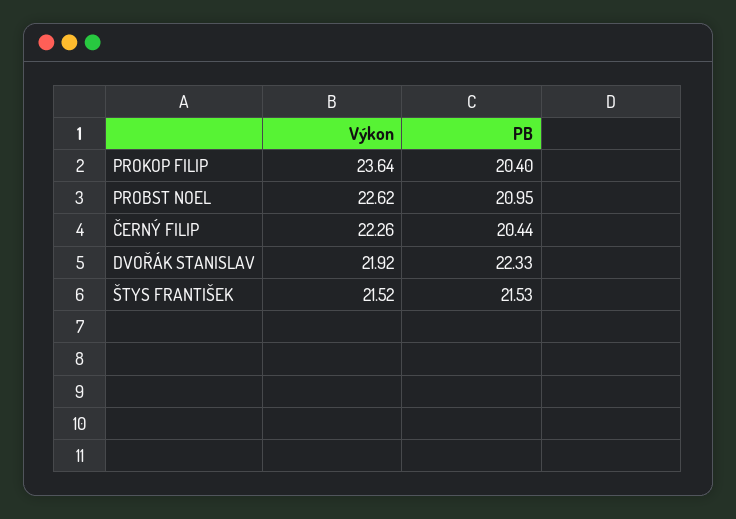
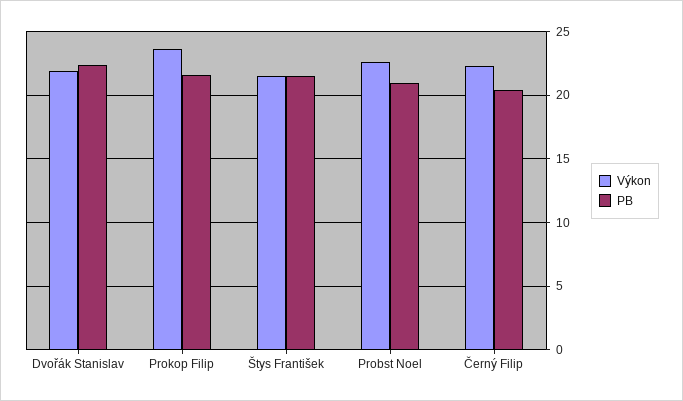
PB, PROKOP FILIP: 20.4 -> 21.5

